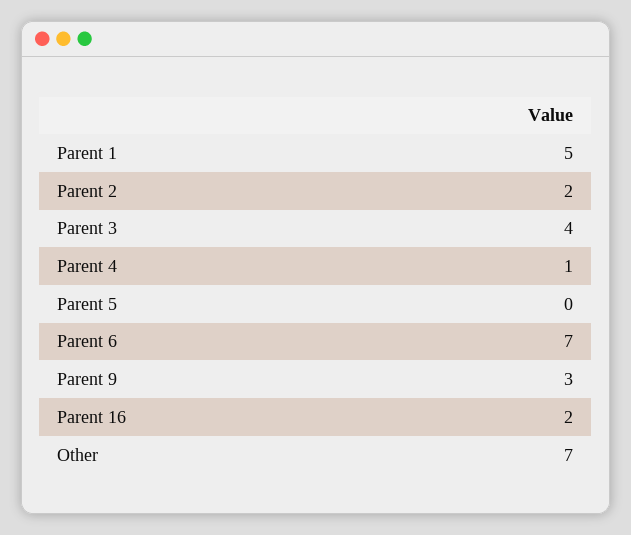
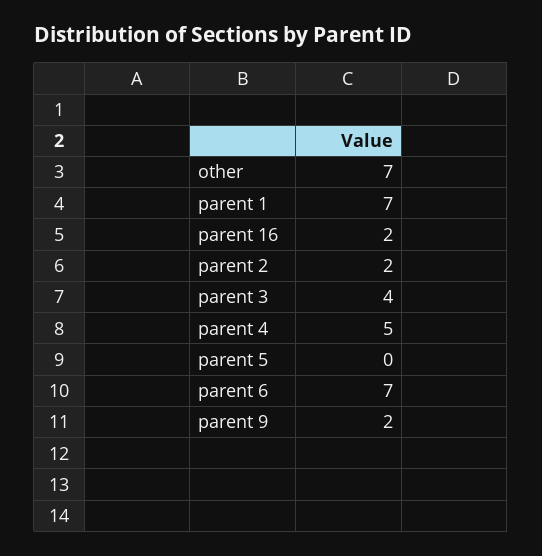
Parent 1: 5 -> 7
Parent 4: 1 -> 5
Parent 9: 3 -> 2

